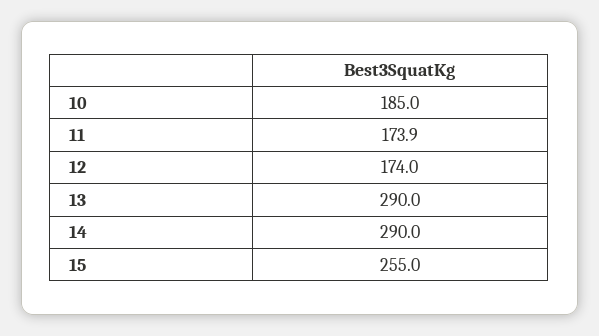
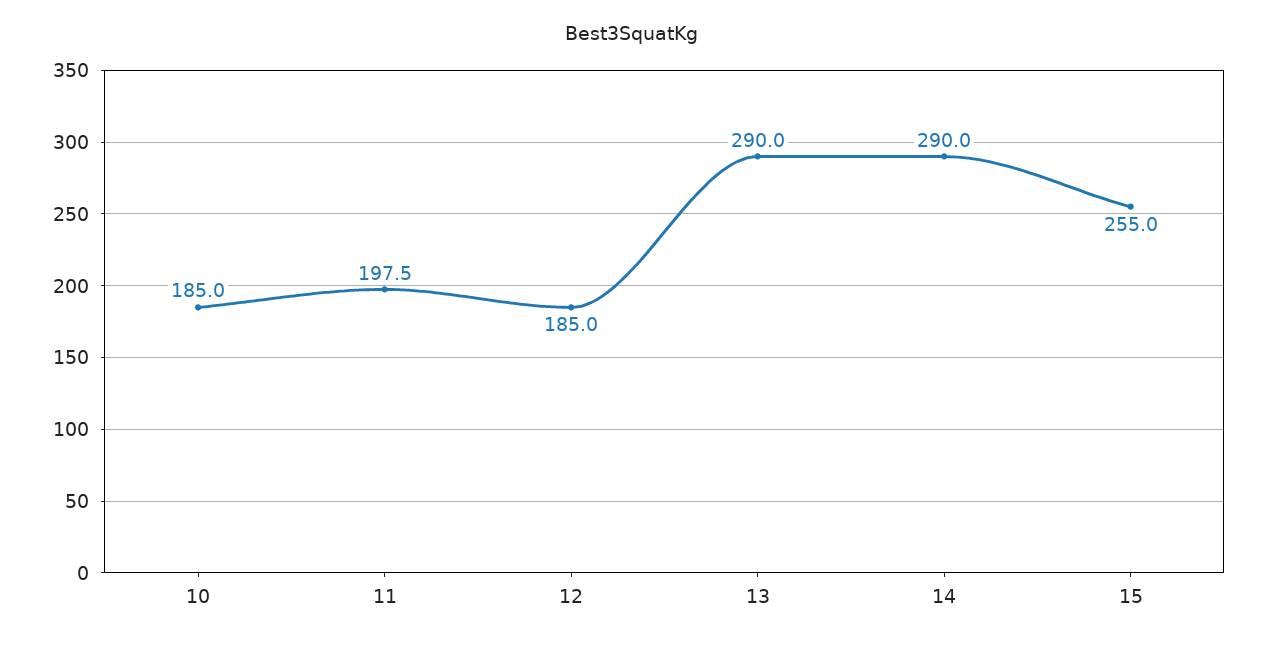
11: 173.9 -> 197.5
12: 174 -> 185

